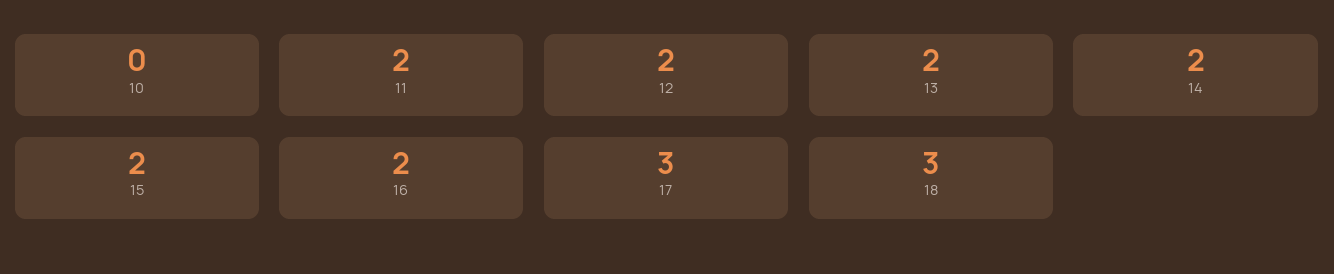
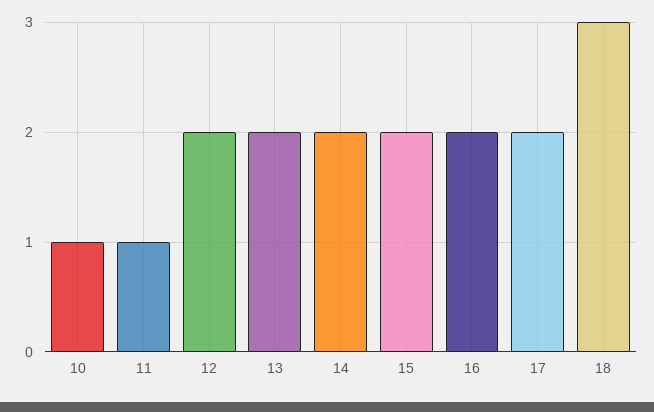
10: 0 -> 1
11: 2 -> 1
17: 3 -> 2

